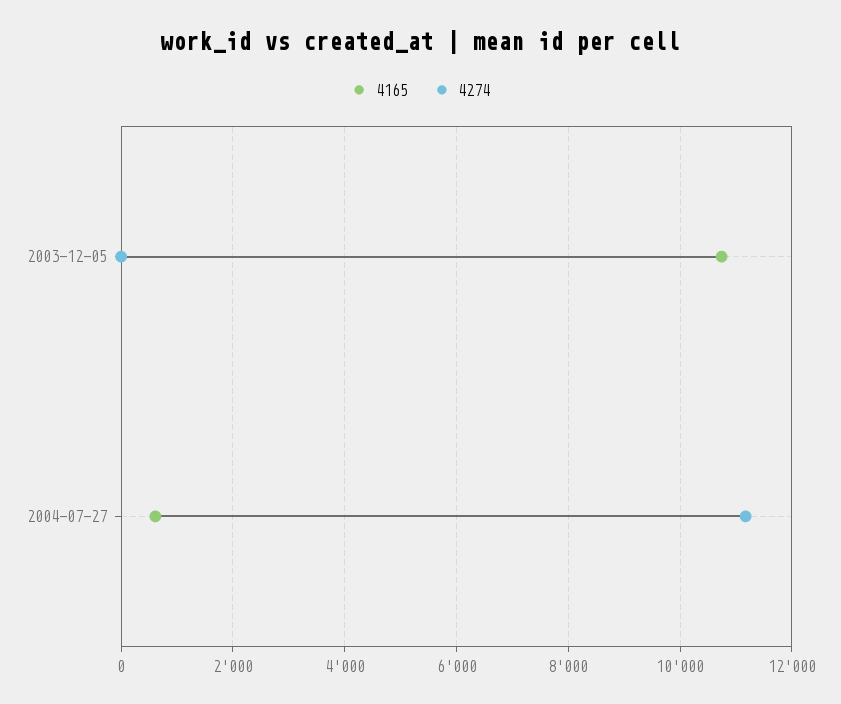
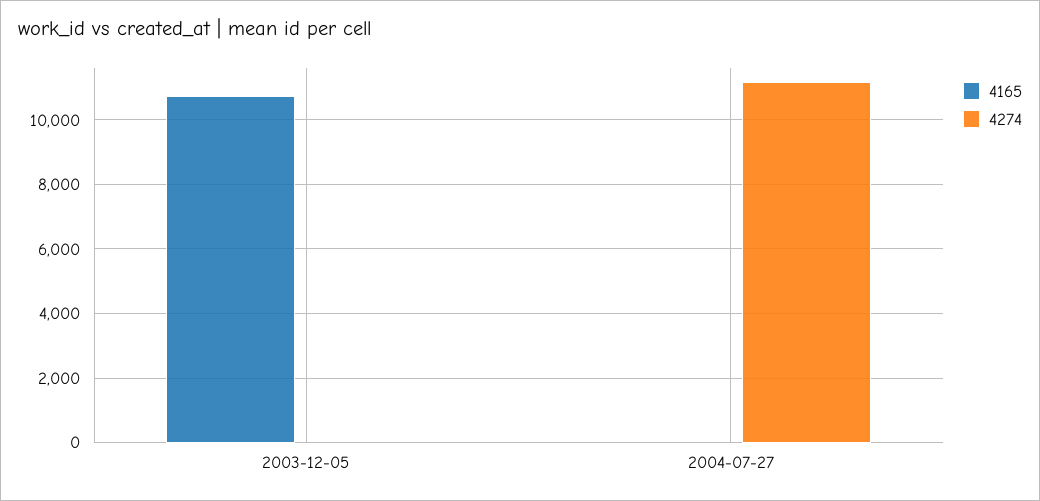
4165, 2004-07-27: 600 -> 0

